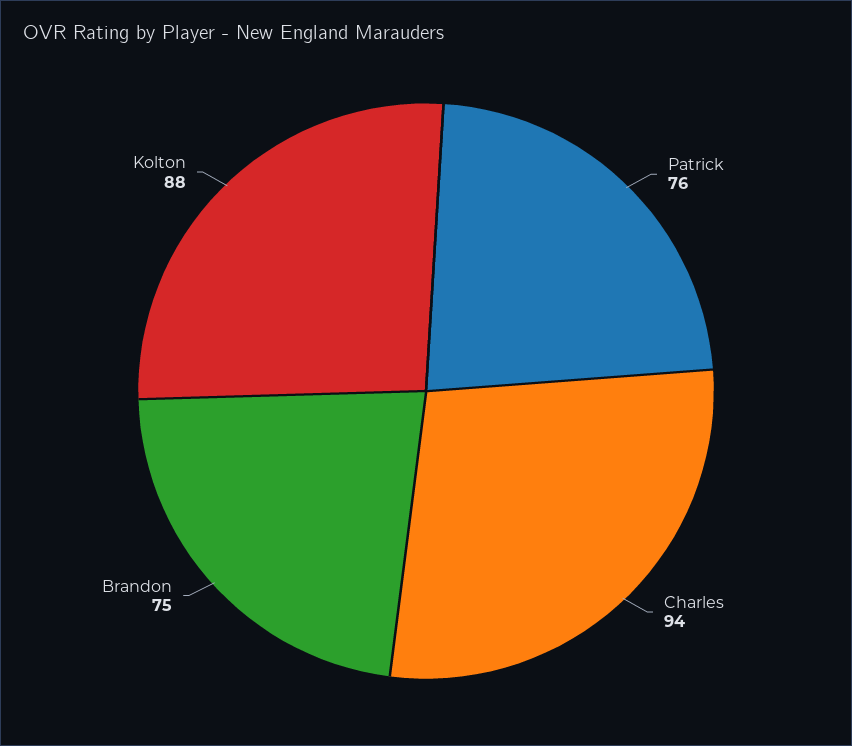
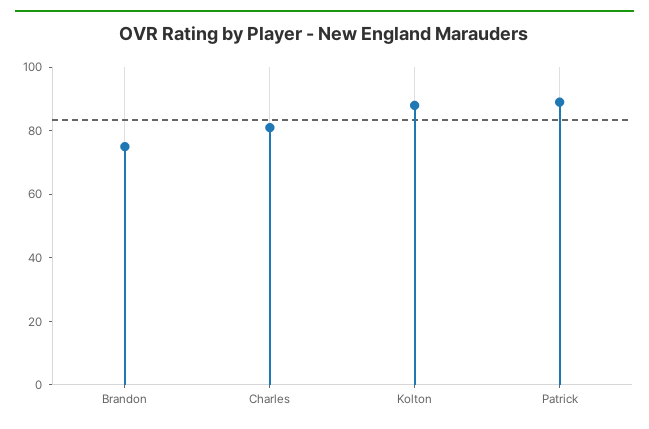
Patrick: 76 -> 90
Charles: 94 -> 80

